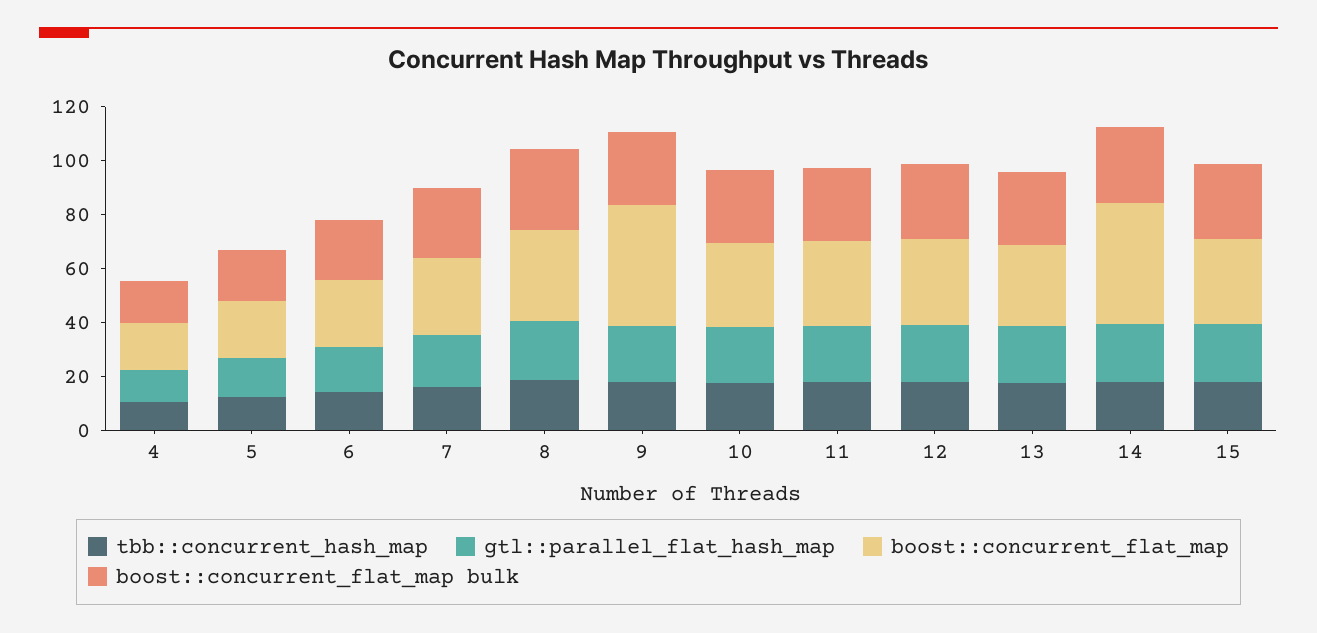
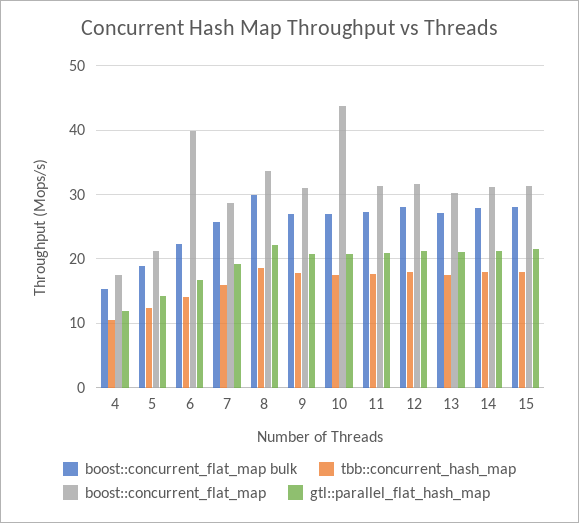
boost::concurrent_flat_map, 6: 25 -> 40
boost::concurrent_flat_map, 9: 45 -> 31
boost::concurrent_flat_map, 10: 30 -> 44
boost::concurrent_flat_map, 14: 45 -> 31

